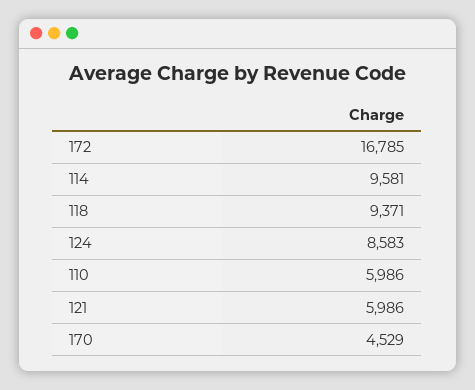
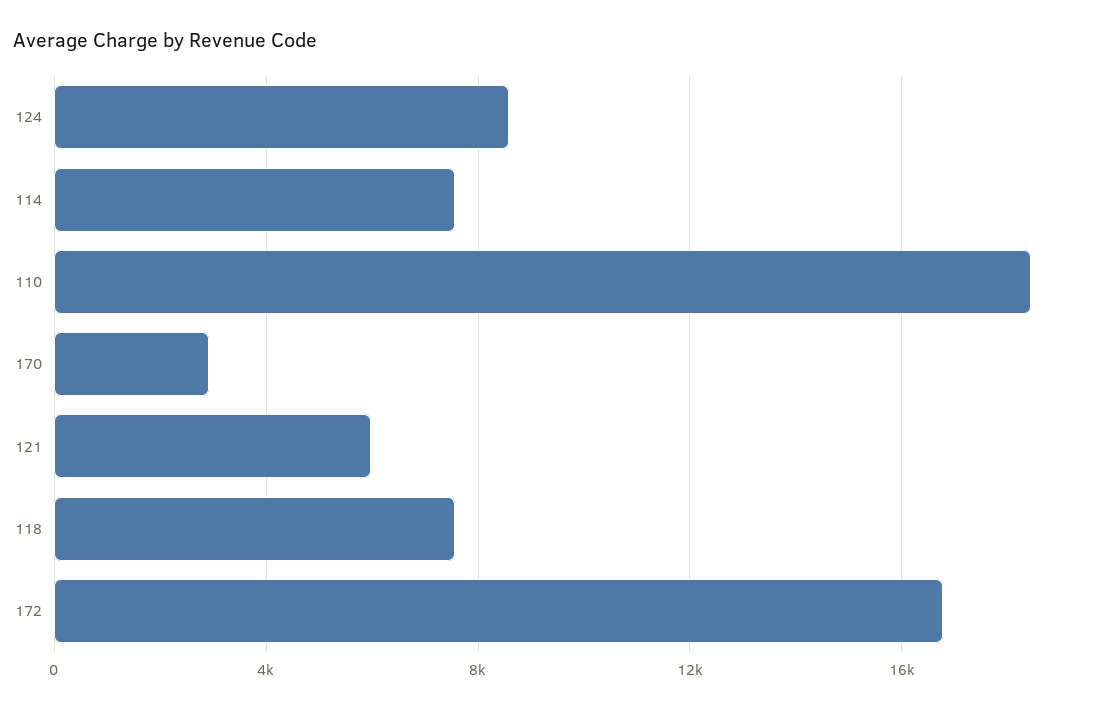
114: 9581 -> 7500
118: 9371 -> 7500
110: 5986 -> 18500
170: 4529 -> 3000

